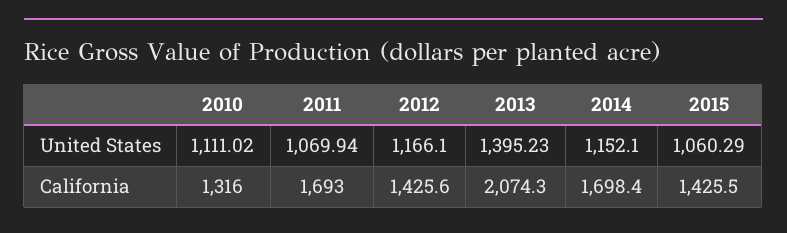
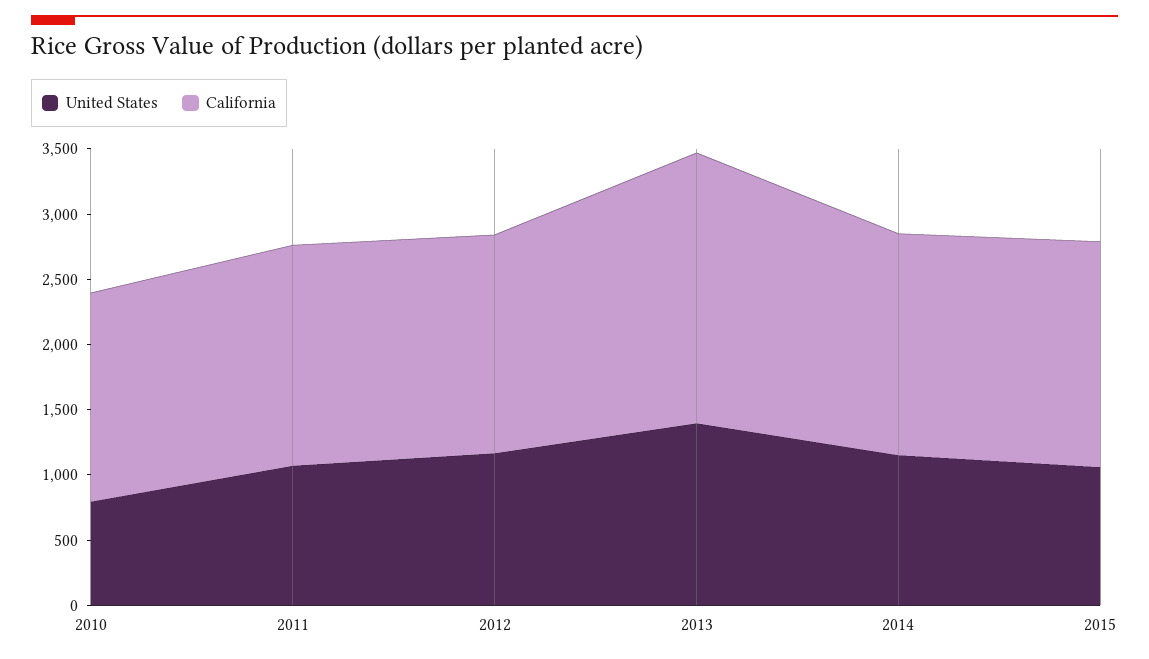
United States, 2010: 1111.02 -> 800
California, 2010: 1316 -> 1600
California, 2012: 1425.6 -> 1700
California, 2015: 1425.5 -> 1700

